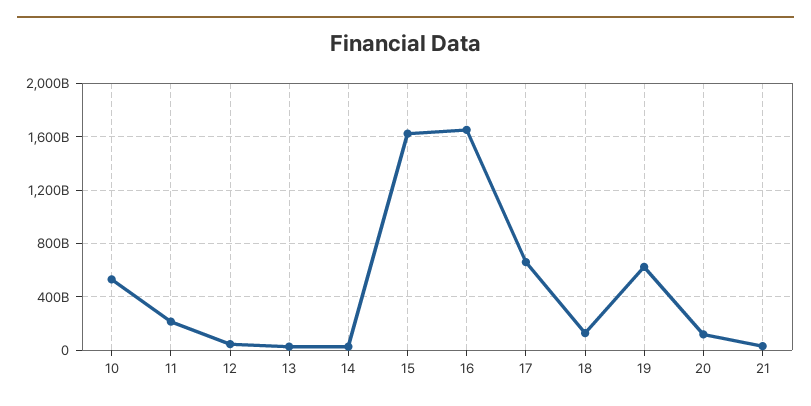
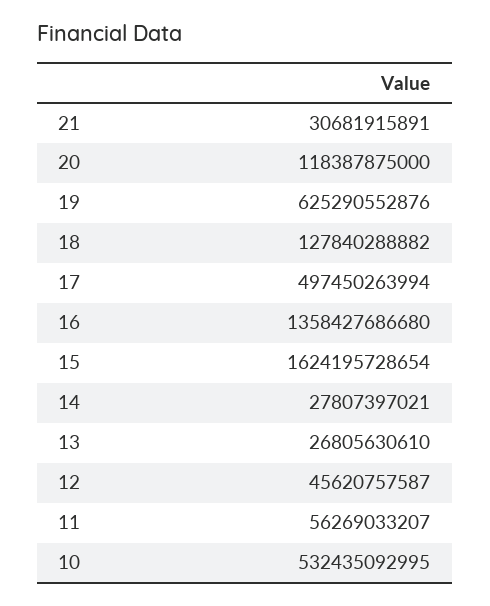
11: 200000000000 -> 56269033207
16: 1650000000000 -> 1358427686680
17: 650000000000 -> 497450263994

